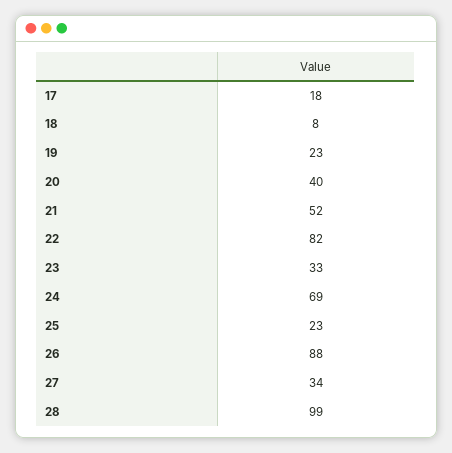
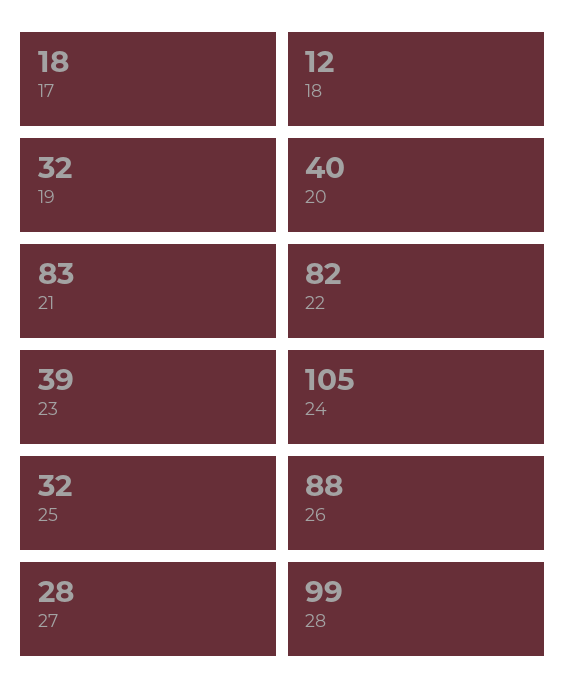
18: 8 -> 12
19: 23 -> 32
21: 52 -> 83
23: 33 -> 39
24: 69 -> 105
25: 23 -> 32
27: 34 -> 28

